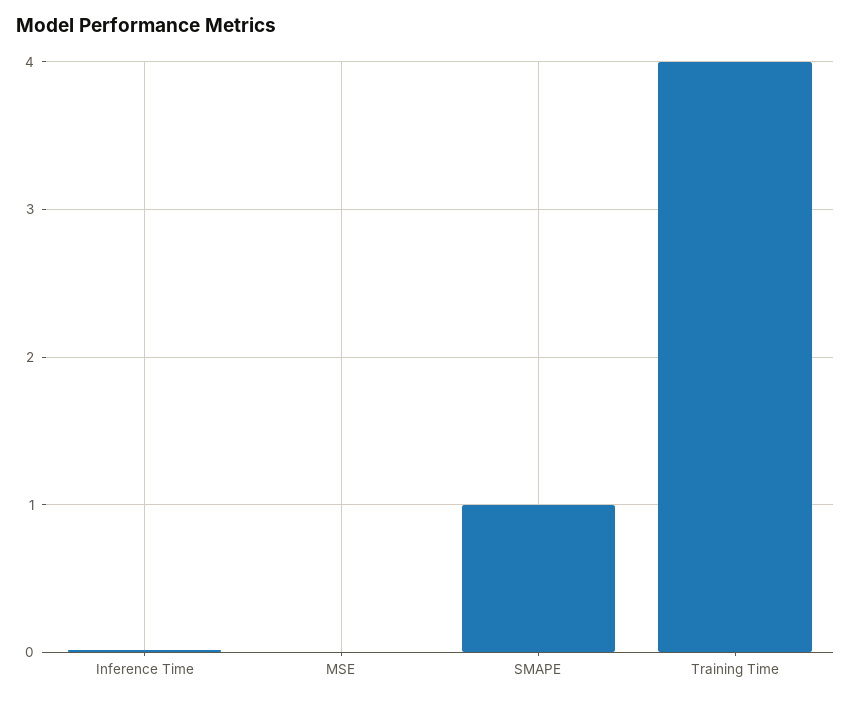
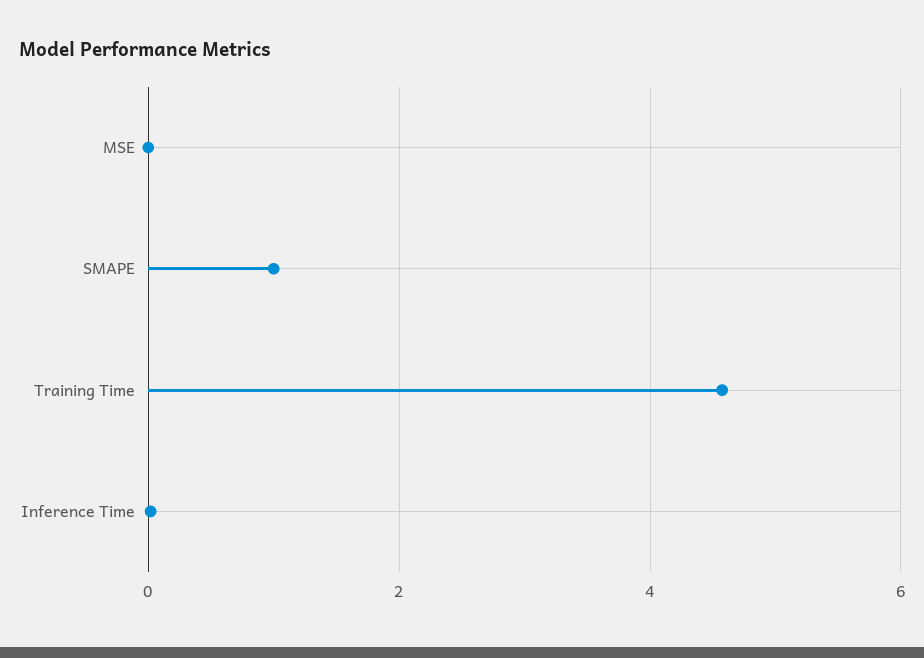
Training Time: 4 -> 4.6

